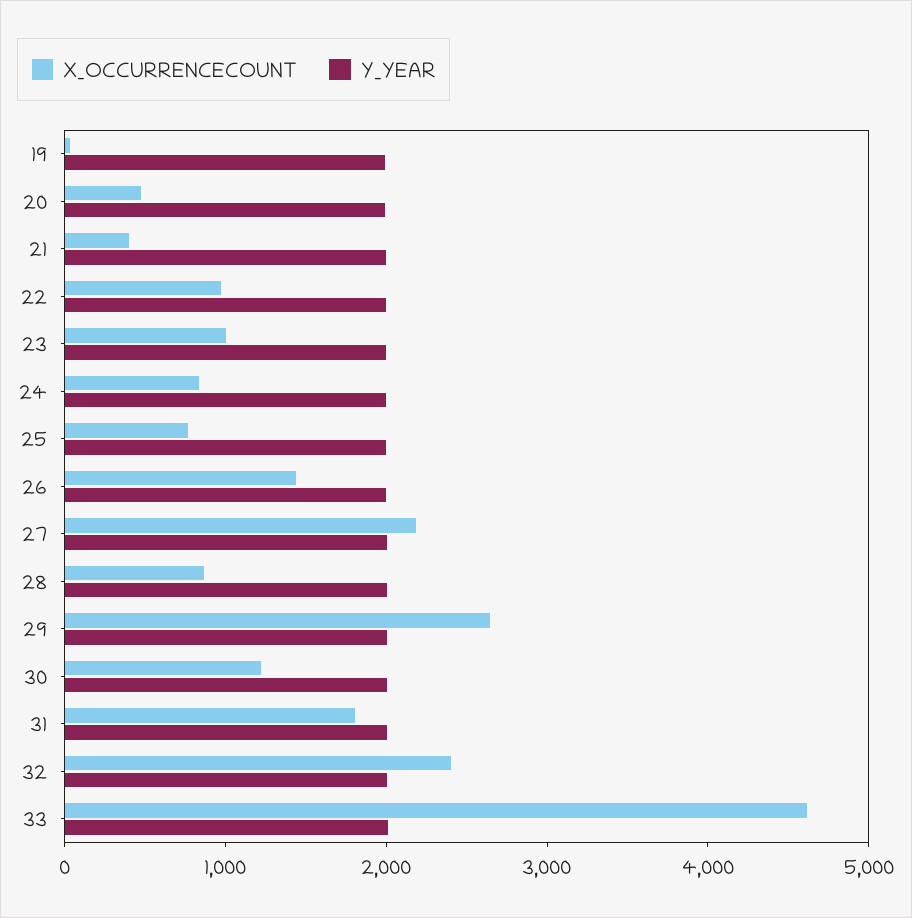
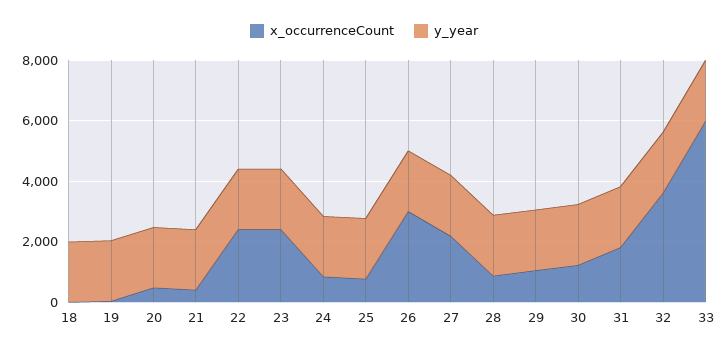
X_OCCURRENCECOUNT, 22: 1000 -> 2500
X_OCCURRENCECOUNT, 23: 1000 -> 2500
X_OCCURRENCECOUNT, 26: 1400 -> 3000
X_OCCURRENCECOUNT, 29: 2600 -> 1000
X_OCCURRENCECOUNT, 32: 2400 -> 3500
X_OCCURRENCECOUNT, 33: 4600 -> 6000
X_OCCURRENCECOUNT, 18: none -> 0
Y_YEAR, 18: none -> 2000

